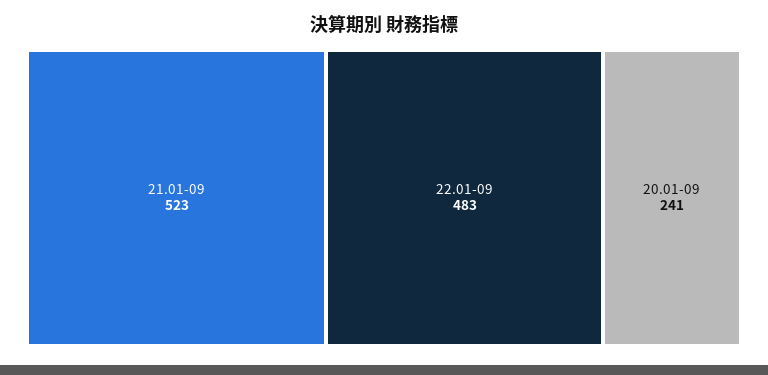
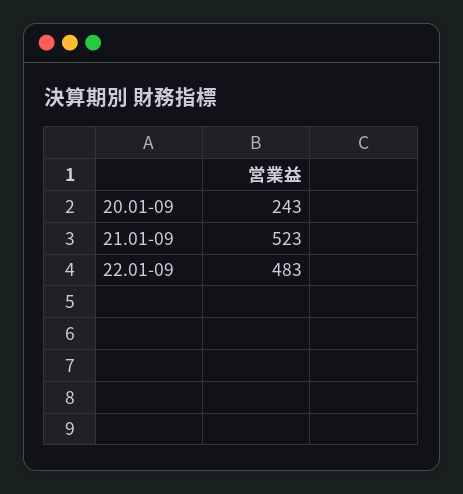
20.01-09: 241 -> 243

